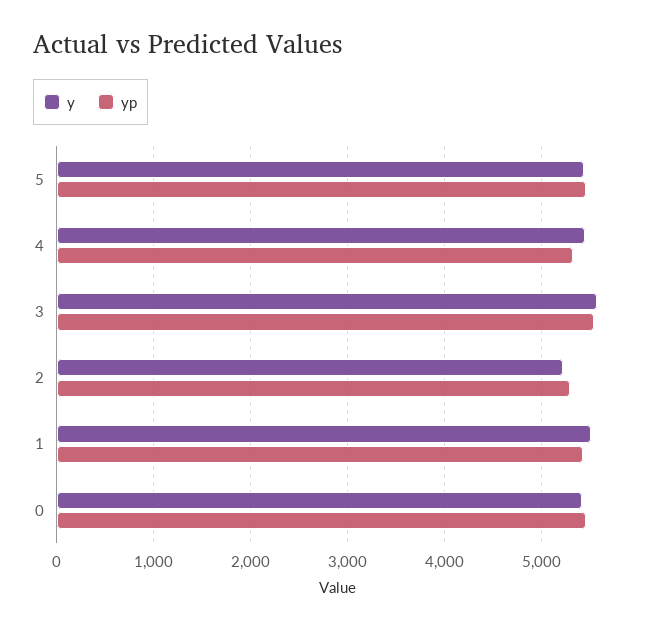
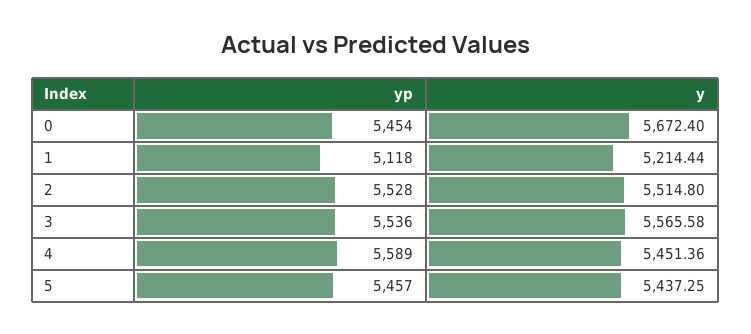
yp, 4: 5300 -> 5589
y, 2: 5200 -> 5514.8
yp, 2: 5300 -> 5528
y, 1: 5500 -> 5214.44
yp, 1: 5400 -> 5118
y, 0: 5400 -> 5672.4

